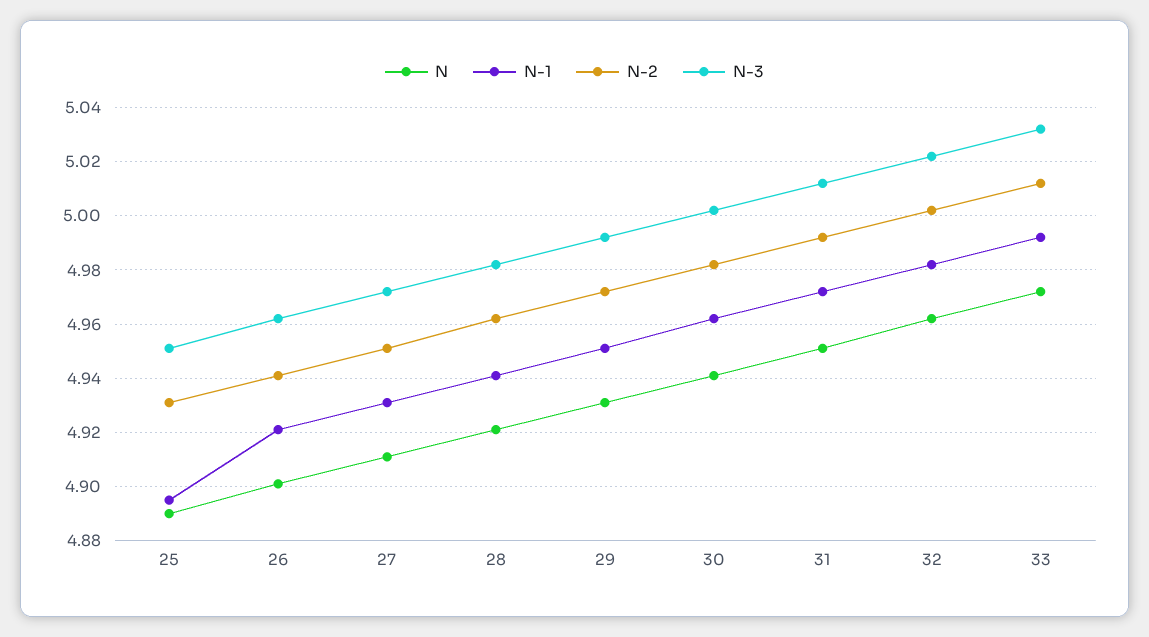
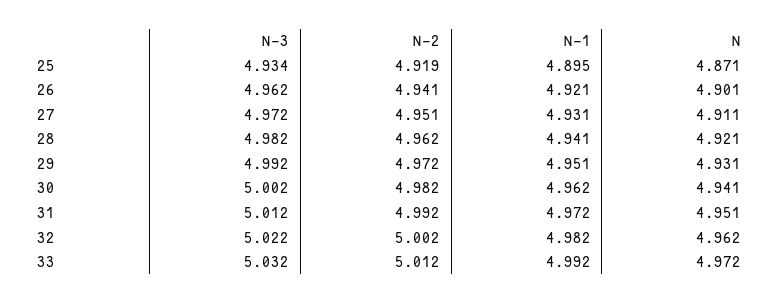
N, 25: 4.89 -> 4.871
N-2, 25: 4.93 -> 4.919
N-3, 25: 4.95 -> 4.934

